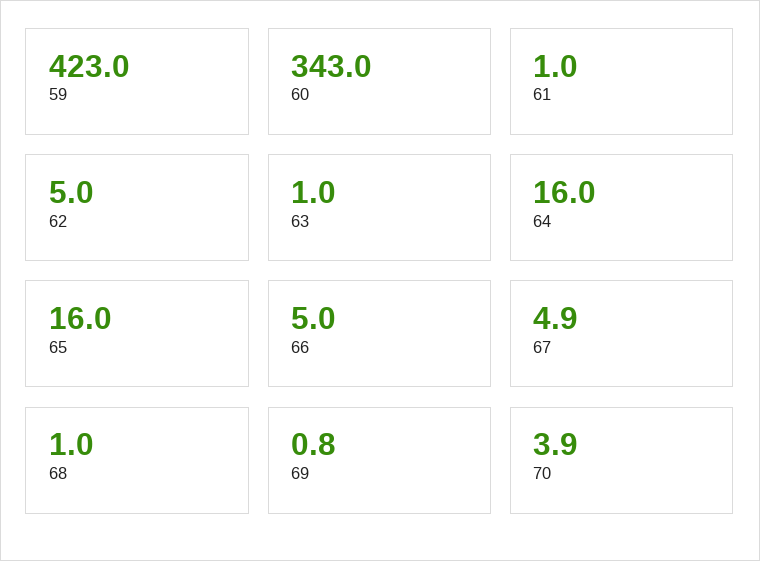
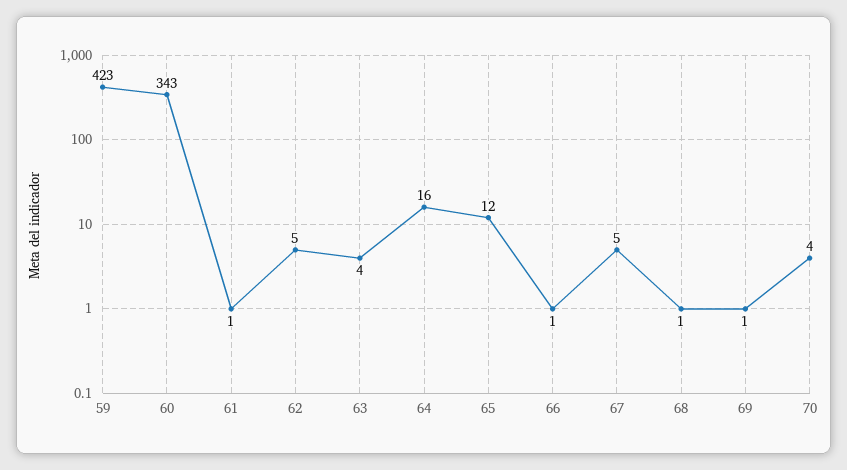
63: 1 -> 4
65: 16 -> 12
66: 5 -> 1

